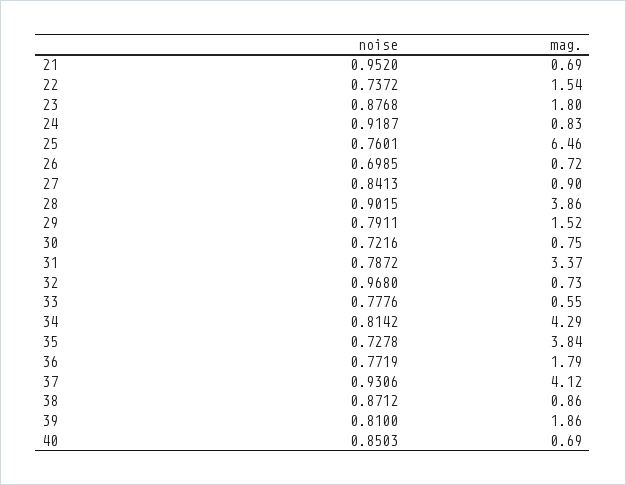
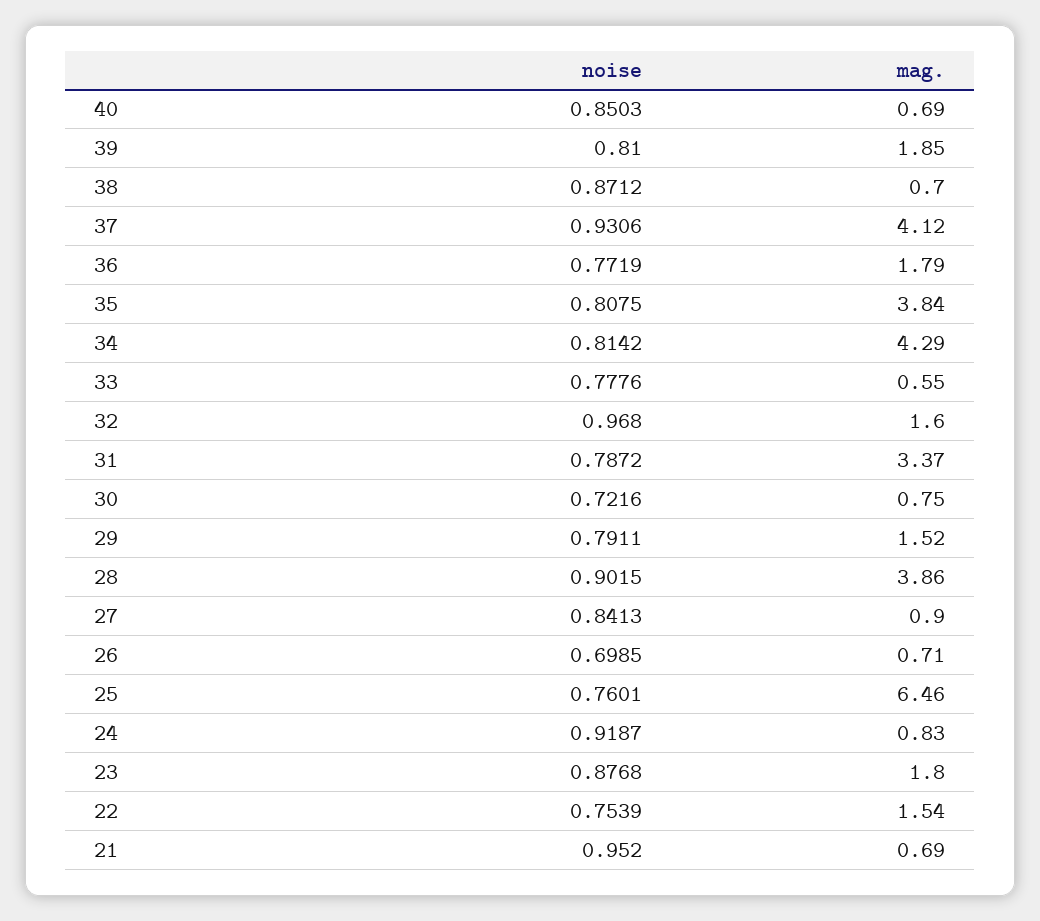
noise, 22: 0.7372 -> 0.7539
mag., 26: 0.72 -> 0.71
mag., 32: 0.73 -> 1.6
noise, 35: 0.7278 -> 0.8075
mag., 38: 0.86 -> 0.7
mag., 39: 1.86 -> 1.85

